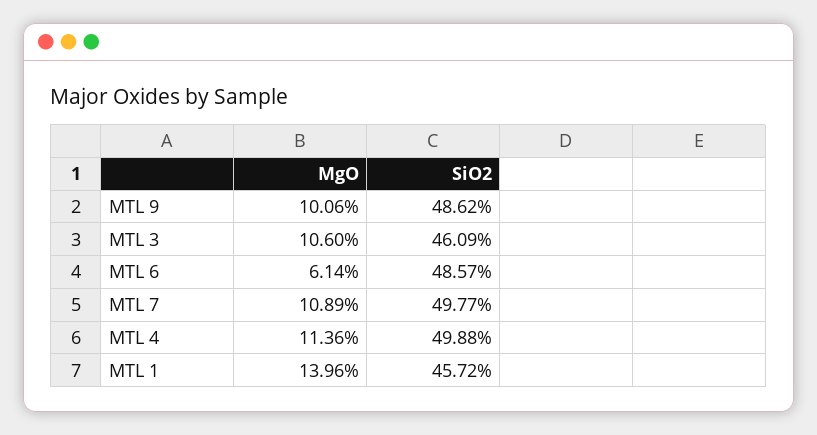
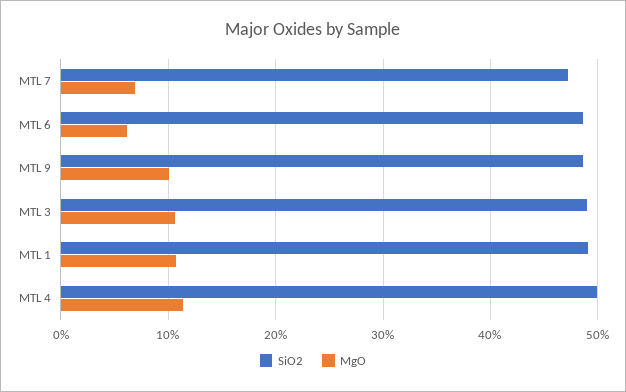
SiO2, MTL 3: 46.09 -> 49
MgO, MTL 7: 10.89 -> 7
SiO2, MTL 7: 49.77 -> 47
MgO, MTL 1: 13.96 -> 11
SiO2, MTL 1: 45.72 -> 49

